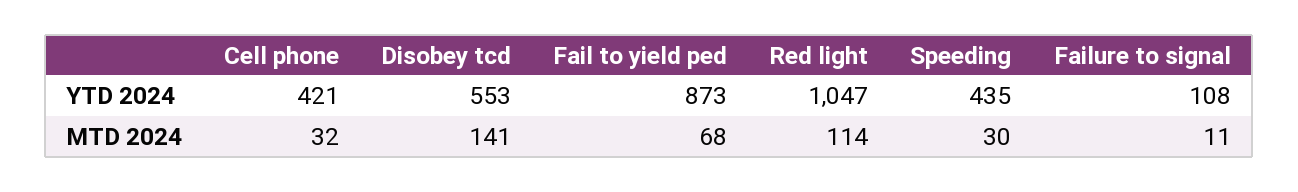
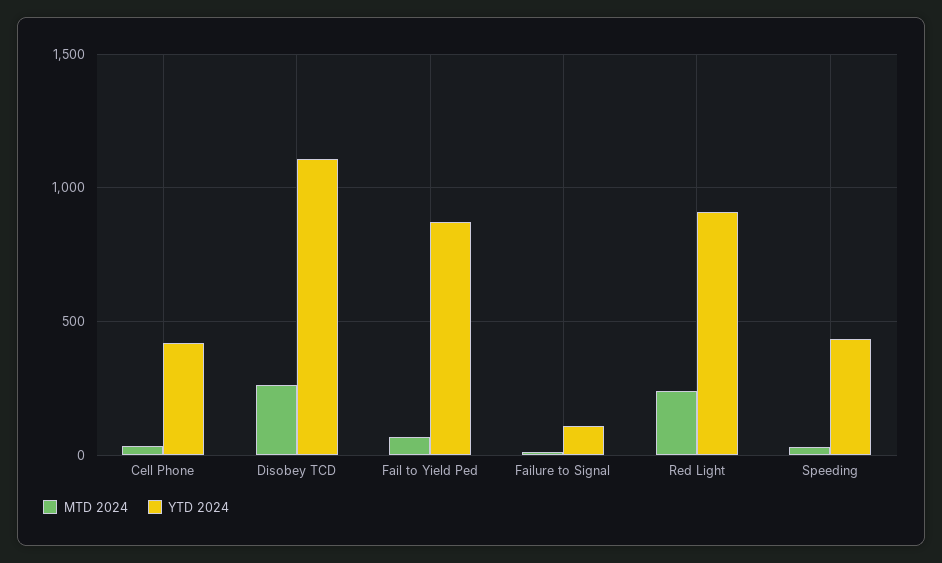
YTD 2024, Disobey tcd: 553 -> 1100
YTD 2024, Red light: 1047 -> 900
MTD 2024, Disobey tcd: 141 -> 250
MTD 2024, Red light: 114 -> 250

